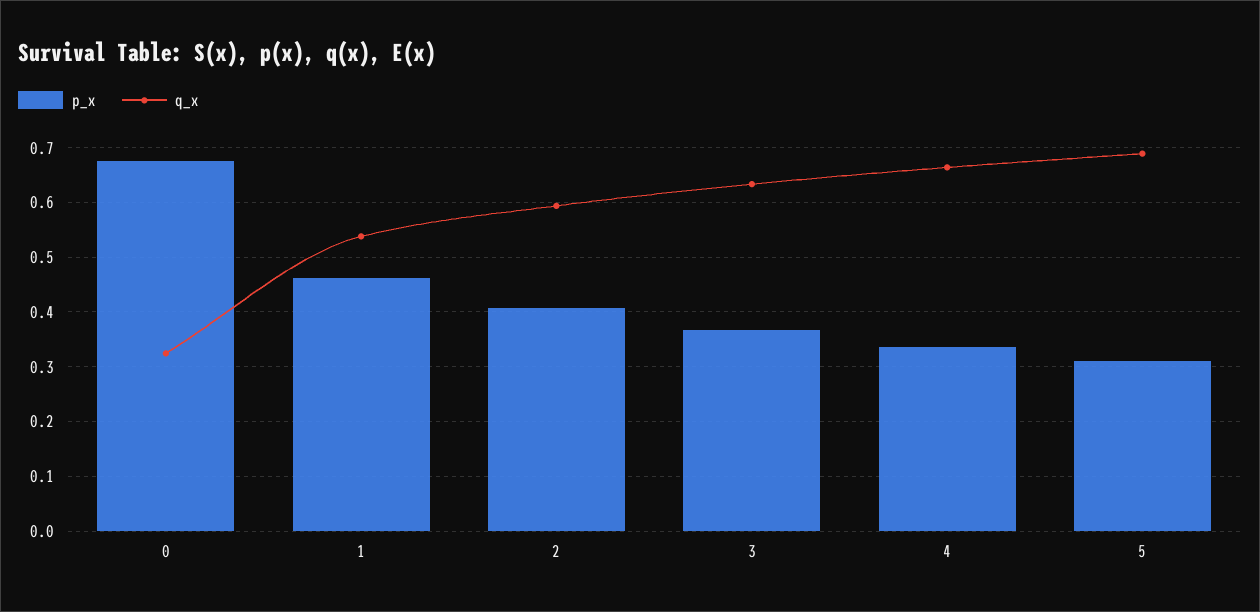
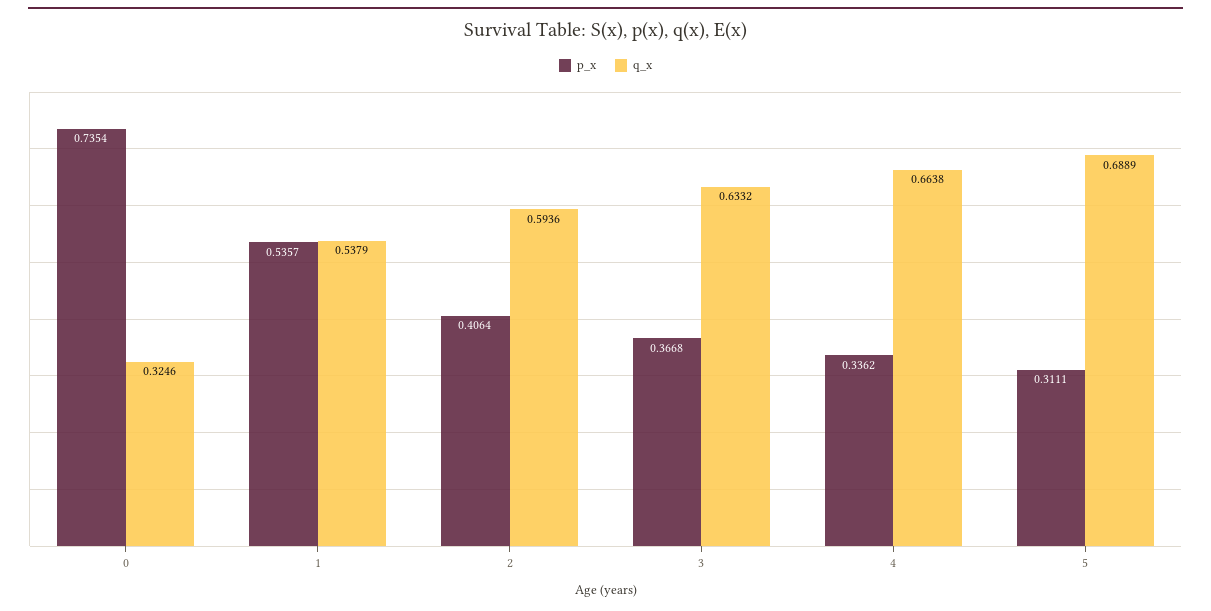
p_x, 0: 0.68 -> 0.7354
p_x, 1: 0.46 -> 0.5357

